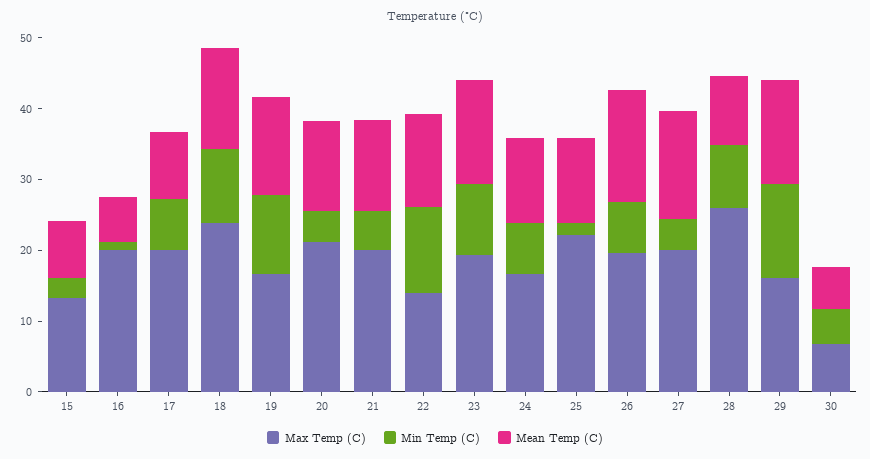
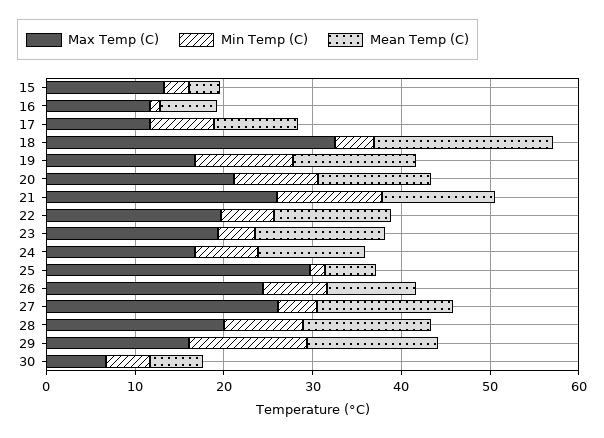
Mean Temp (C), 15: 8 -> 4
Max Temp (C), 16: 20 -> 12
Max Temp (C), 17: 20 -> 12
Max Temp (C), 18: 24 -> 32
Min Temp (C), 18: 10 -> 4
Mean Temp (C), 18: 14 -> 20
Min Temp (C), 20: 4 -> 10
Max Temp (C), 21: 20 -> 26
Min Temp (C), 21: 6 -> 12
Max Temp (C), 22: 14 -> 20
Min Temp (C), 22: 12 -> 6
Min Temp (C), 23: 10 -> 4
Max Temp (C), 25: 22 -> 30
Mean Temp (C), 25: 12 -> 6
Max Temp (C), 26: 20 -> 24
Mean Temp (C), 26: 16 -> 10
Max Temp (C), 27: 20 -> 26
Max Temp (C), 28: 26 -> 20
Mean Temp (C), 28: 10 -> 14

